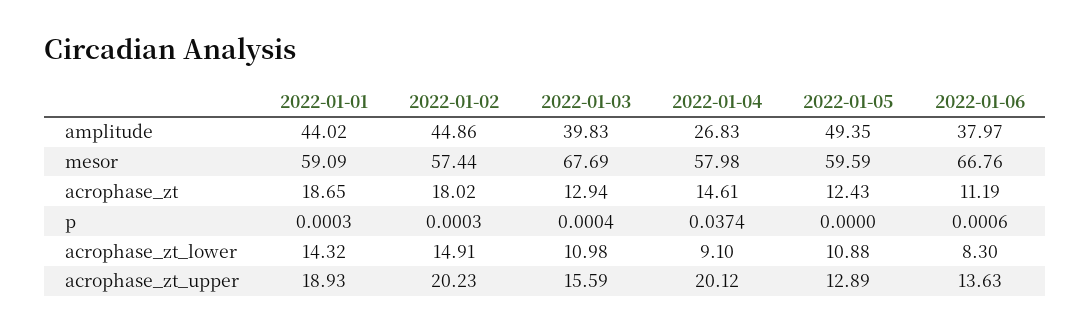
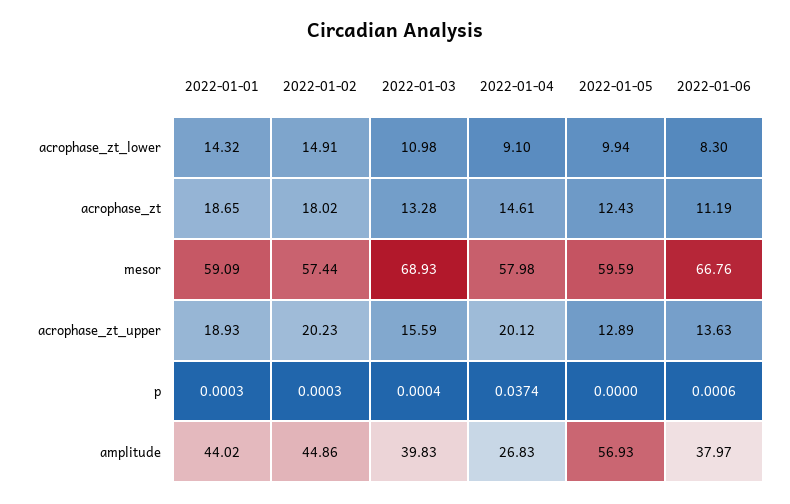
2022-01-05, amplitude: 49.35 -> 56.93
2022-01-03, mesor: 67.69 -> 68.93
2022-01-03, acrophase_zt: 12.94 -> 13.28
2022-01-05, acrophase_zt_lower: 10.88 -> 9.94

